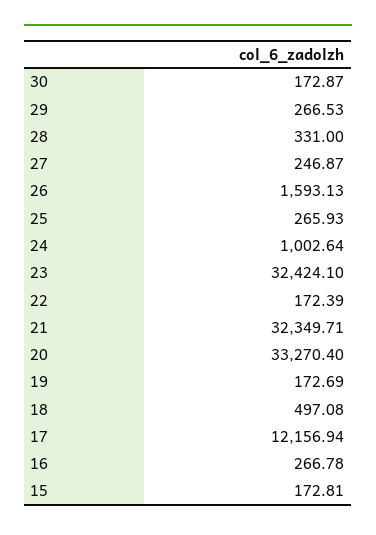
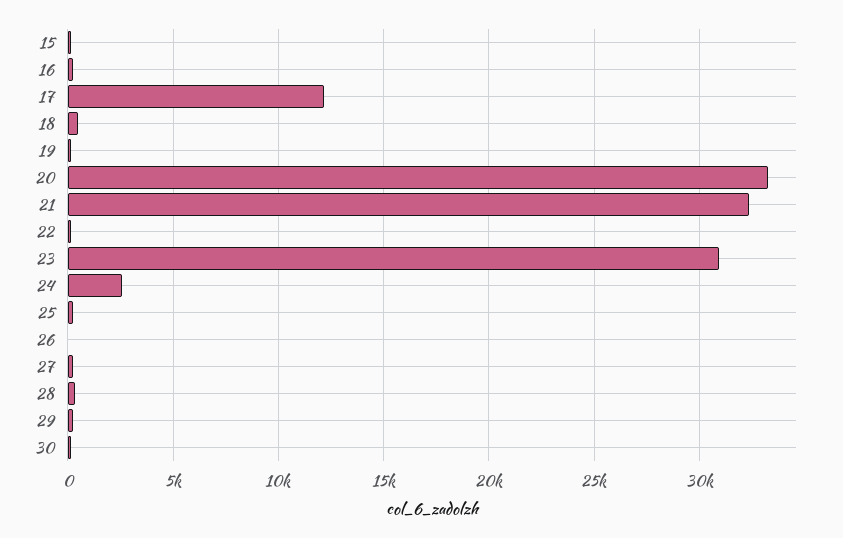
26: 1593.13 -> 0
24: 1002.64 -> 2500
23: 32424.1 -> 31000

